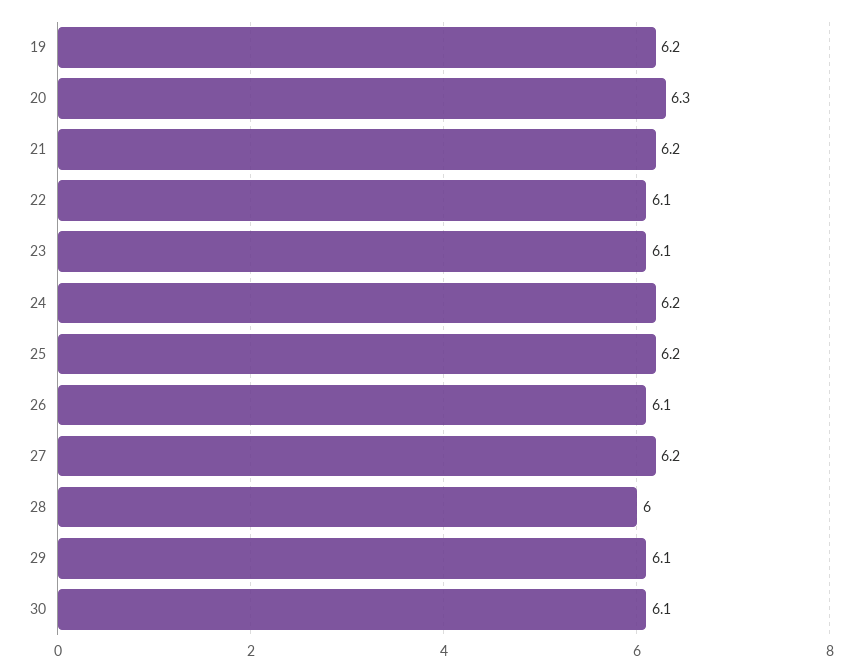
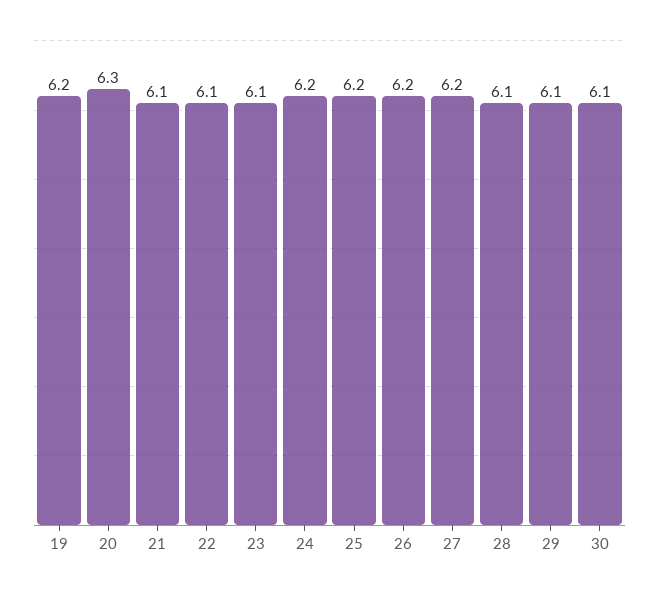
21: 6.2 -> 6.1
26: 6.1 -> 6.2
28: 6 -> 6.1

